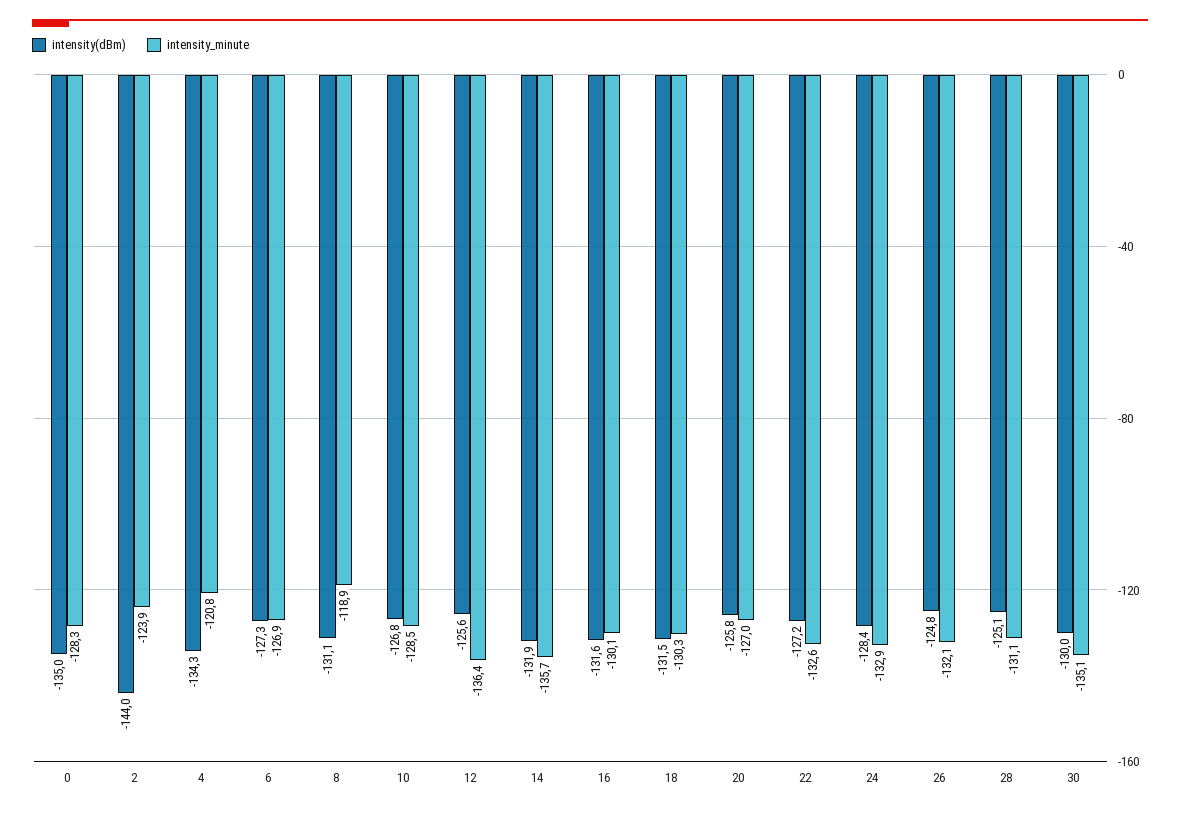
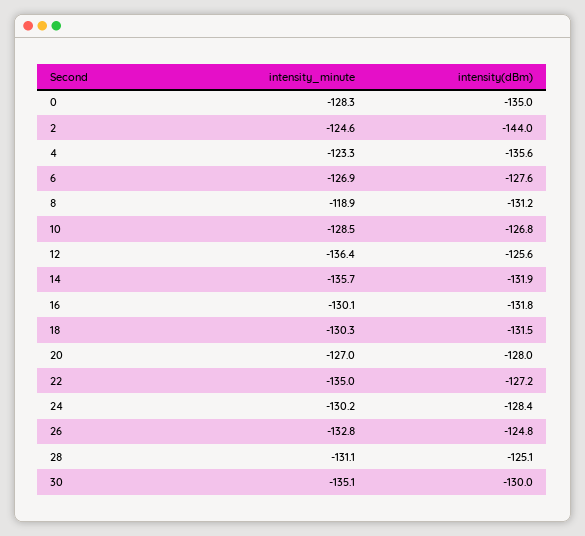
intensity_minute, 2: -123.9 -> -124.6
intensity(dBm), 4: -134.3 -> -135.6
intensity_minute, 4: -120.8 -> -123.3
intensity(dBm), 6: -127.3 -> -127.6
intensity(dBm), 8: -131.1 -> -131.2
intensity(dBm), 16: -131.6 -> -131.8
intensity(dBm), 20: -125.8 -> -128
intensity_minute, 22: -132.6 -> -135
intensity_minute, 24: -132.9 -> -130.2
intensity_minute, 26: -132.1 -> -132.8

